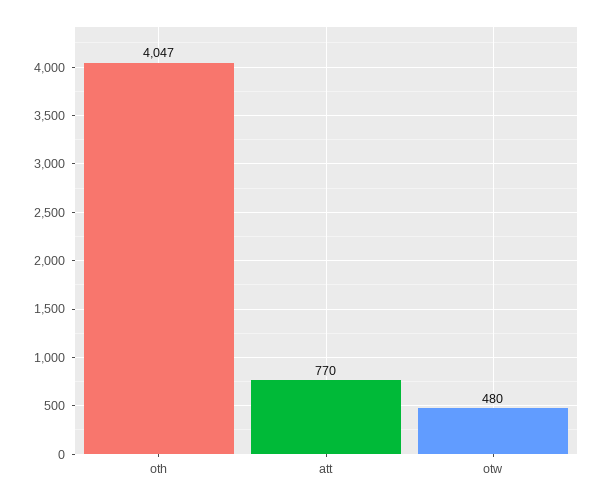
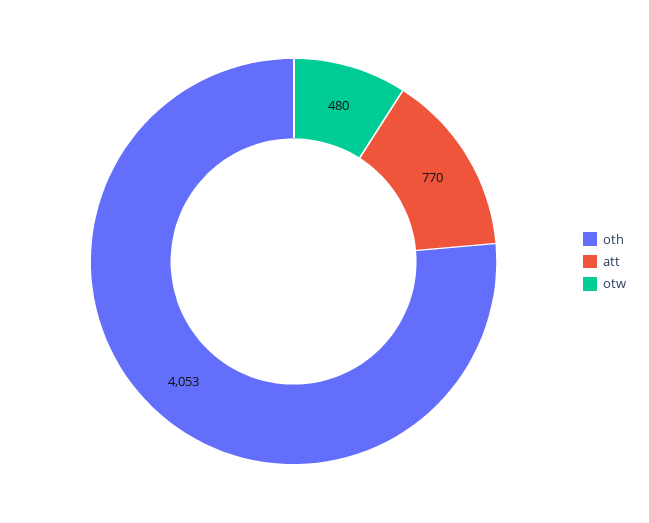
oth: 4047 -> 4053

